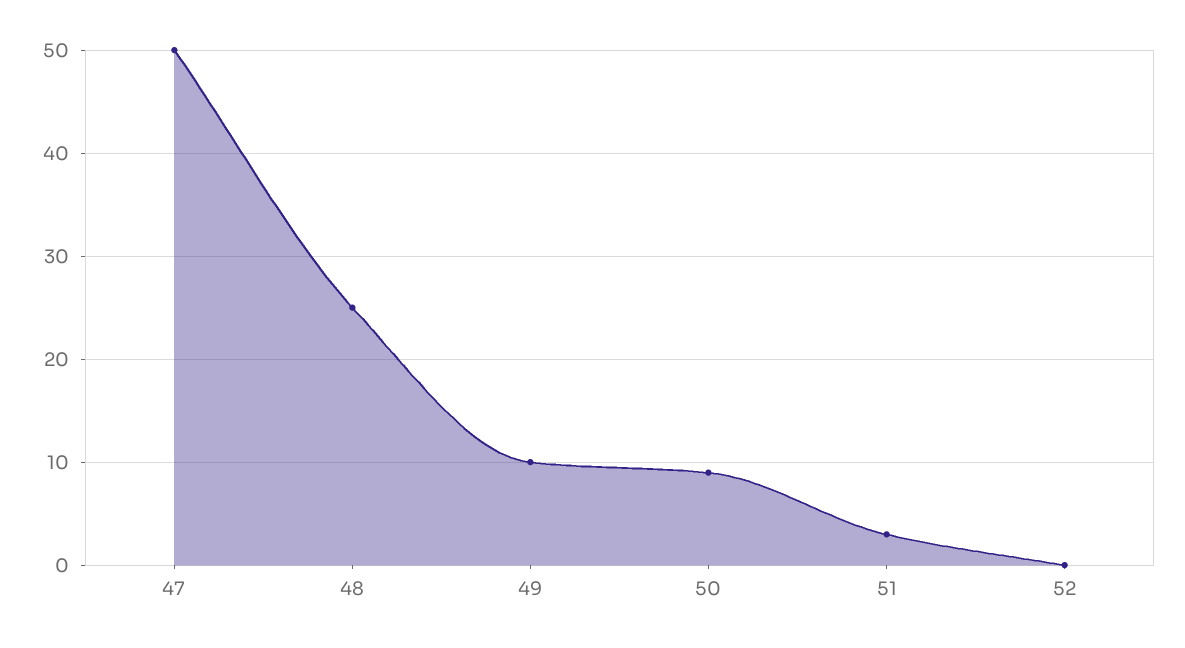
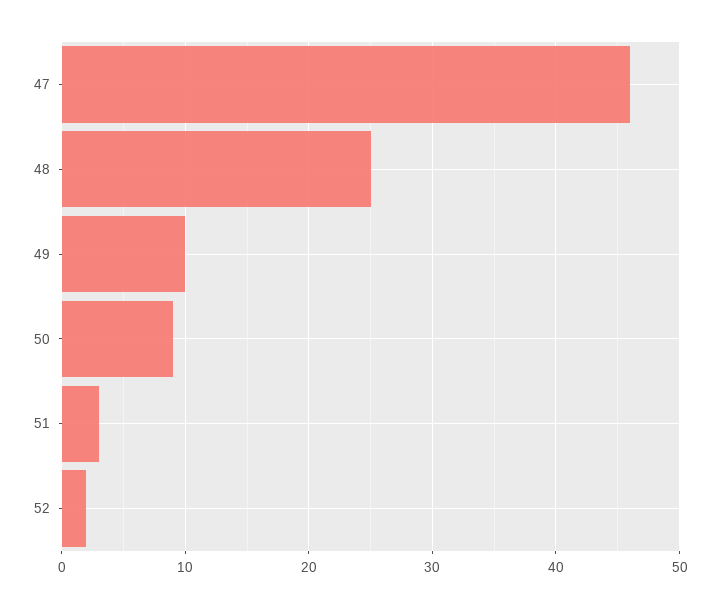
47: 50 -> 46
52: 0 -> 2

